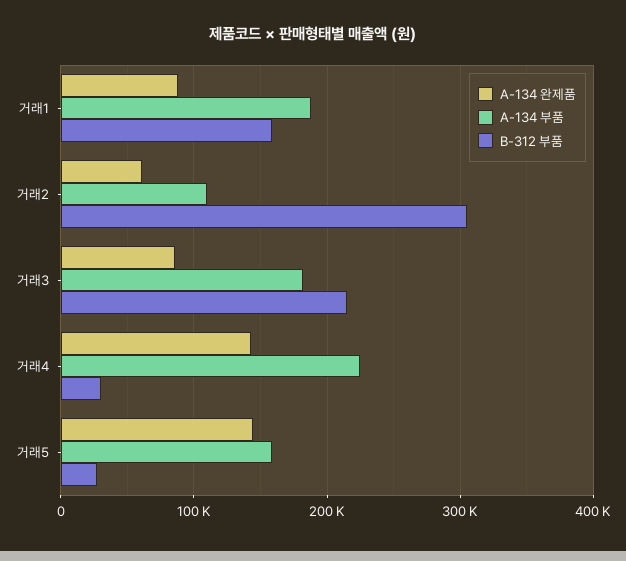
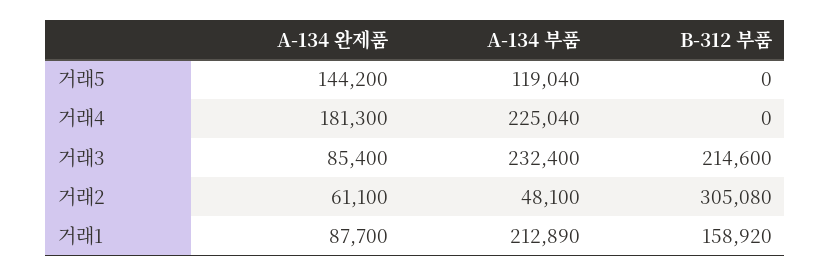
A-134 부품, 거래1: 190000 -> 212890
A-134 부품, 거래2: 110000 -> 48100
A-134 부품, 거래3: 180000 -> 232400
A-134 완제품, 거래4: 140000 -> 181300
B-312 부품, 거래4: 30000 -> 0
A-134 부품, 거래5: 160000 -> 119040
B-312 부품, 거래5: 30000 -> 0

